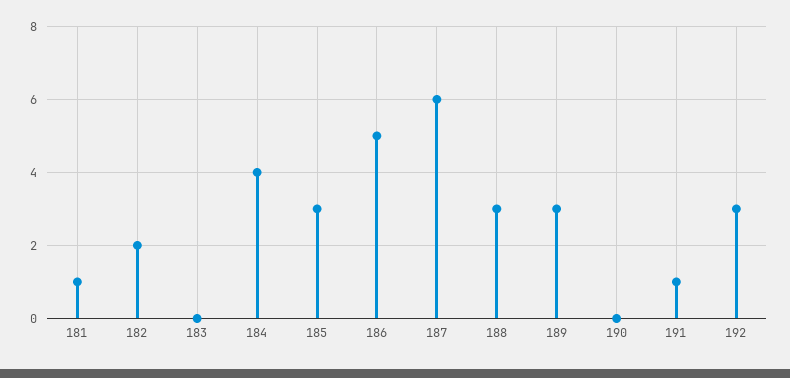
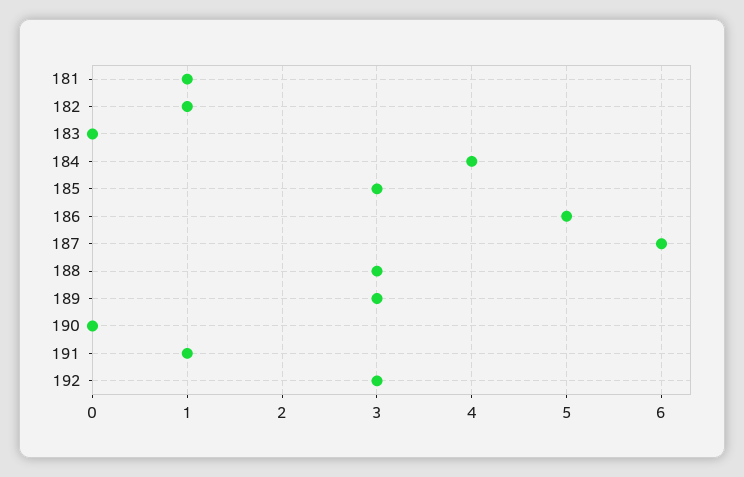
182: 2 -> 1

